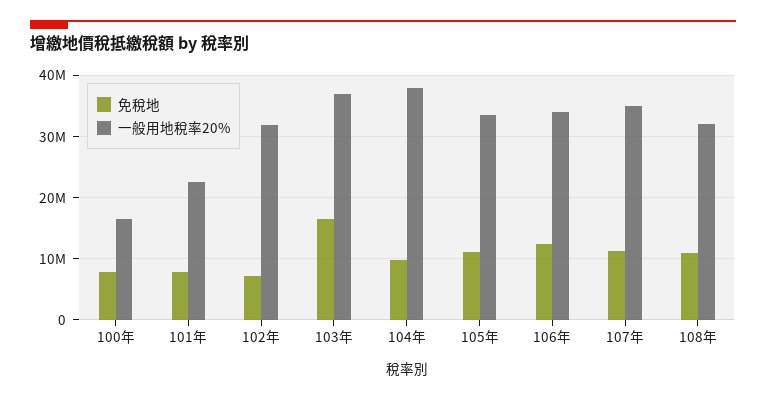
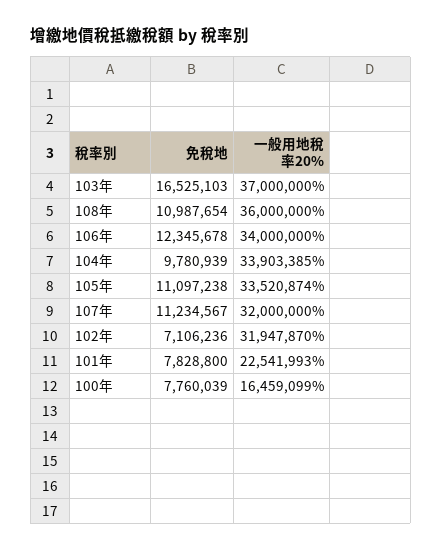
一般用地稅率20%, 104年: 38000000 -> 33903385
一般用地稅率20%, 107年: 35000000 -> 32000000
一般用地稅率20%, 108年: 32000000 -> 36000000

